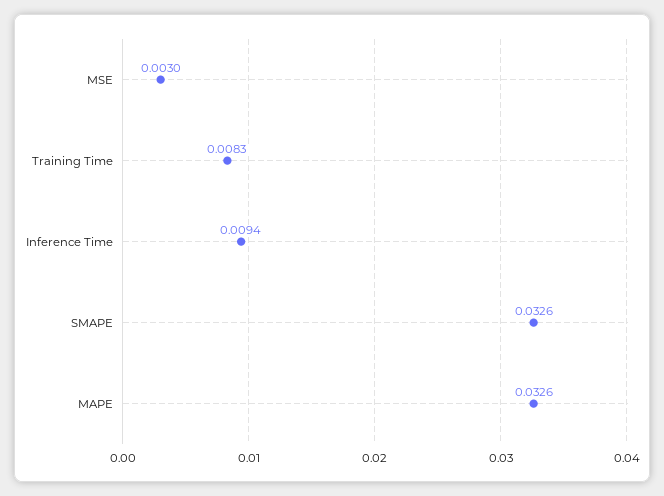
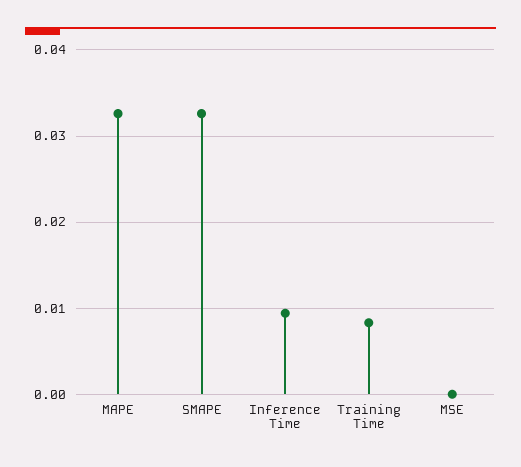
MSE: 0.003 -> 0

